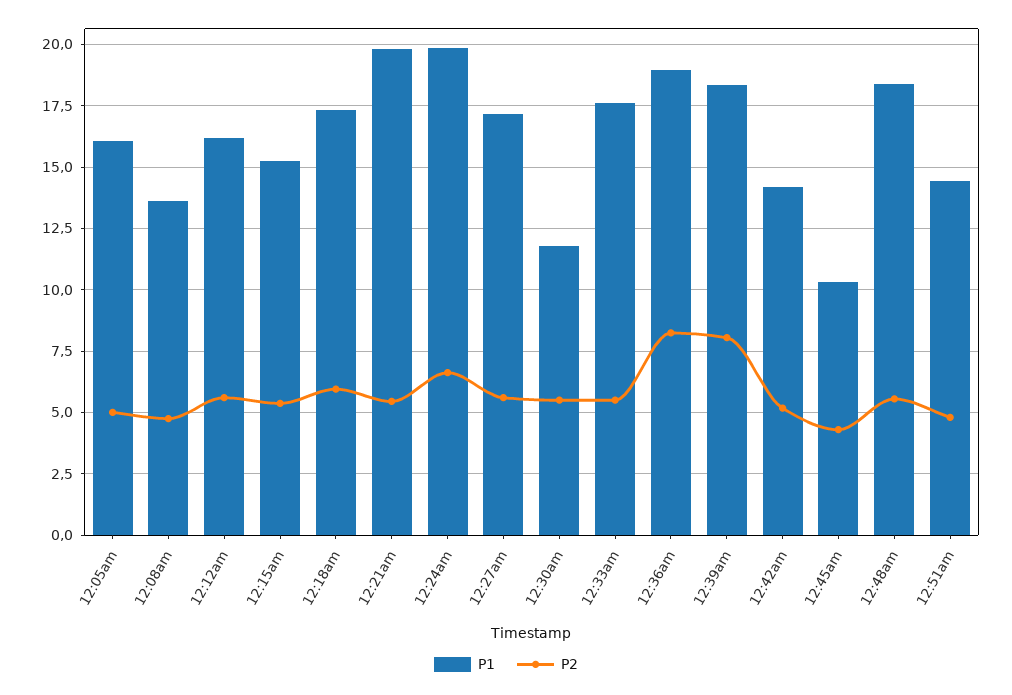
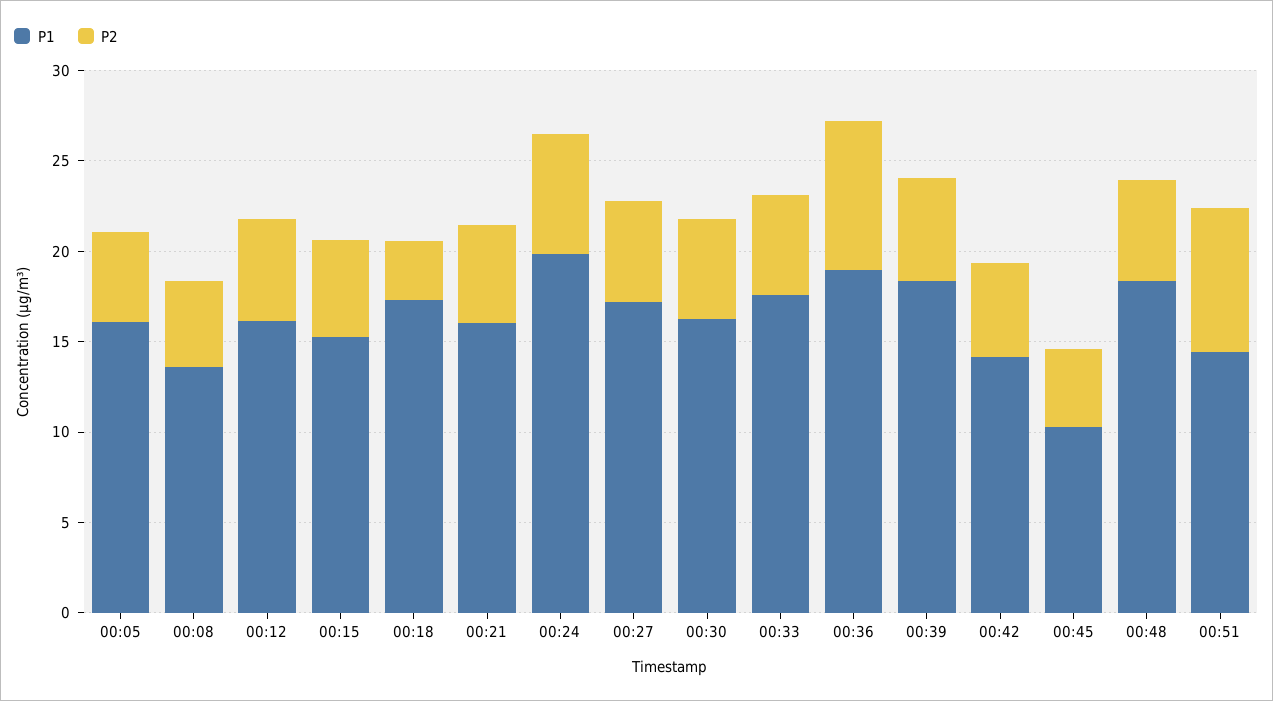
P2, 12:18am: 6 -> 3
P1, 12:21am: 19.75 -> 16
P1, 12:30am: 11.75 -> 16
P2, 12:39am: 8 -> 6
P2, 12:51am: 4.75 -> 8

